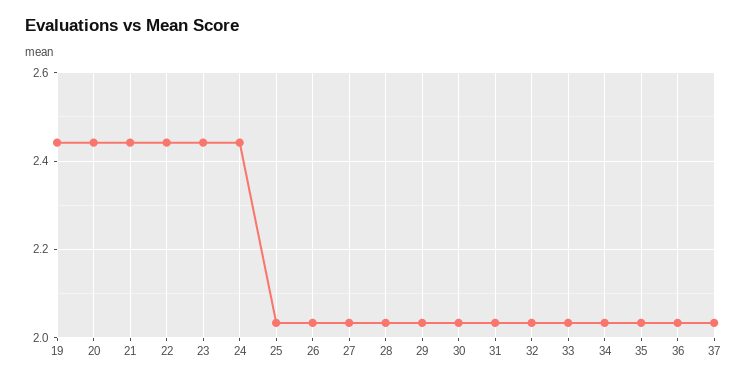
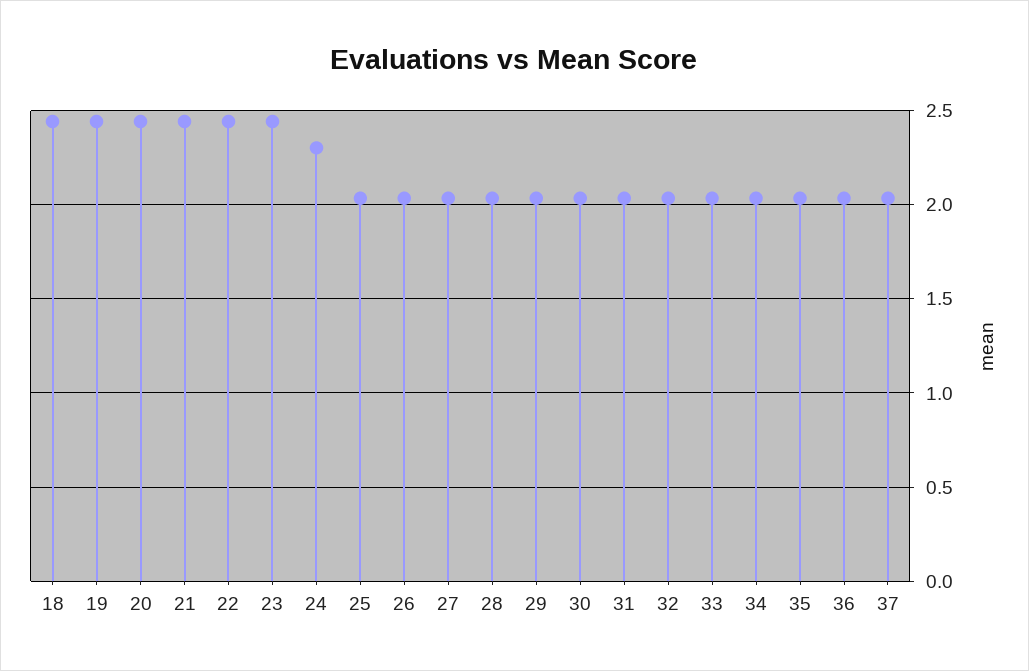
24: 2.44 -> 2.3
18: none -> 2.45

